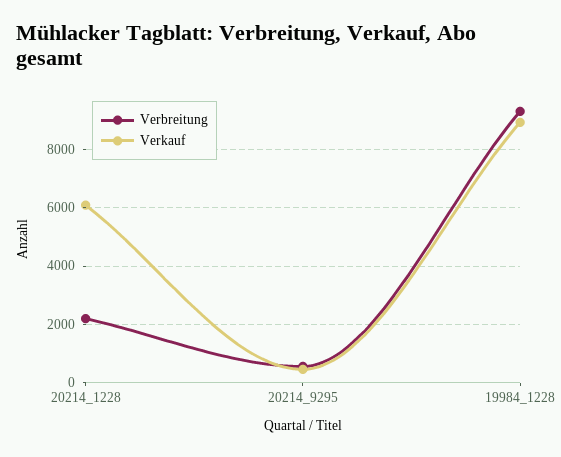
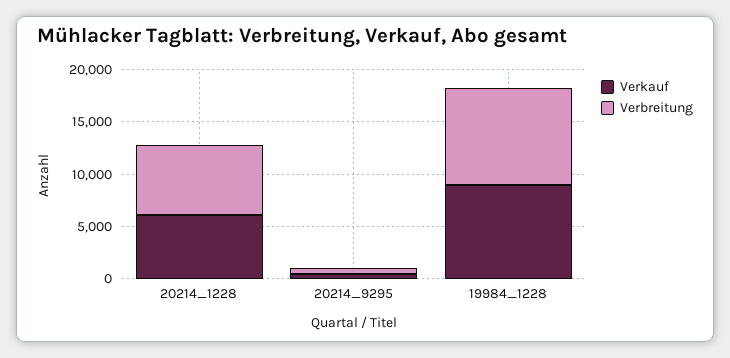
Verbreitung, 20214_1228: 2250 -> 7000

